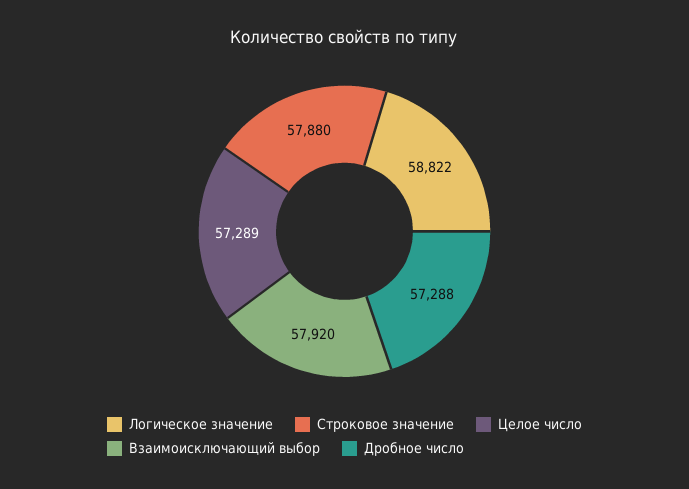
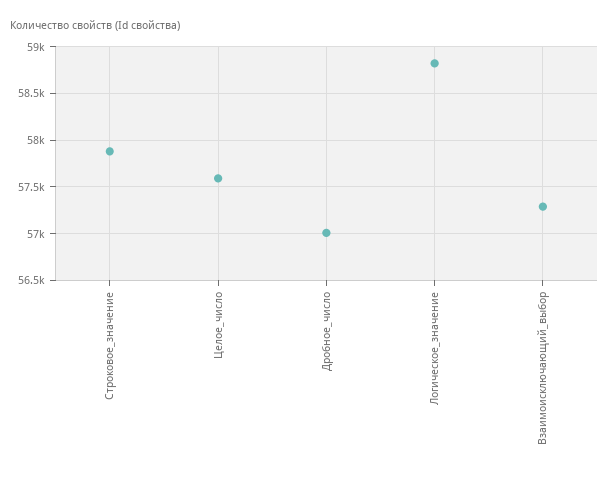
Целое число: 57289 -> 57600
Взаимоисключающий выбор: 57920 -> 57300
Дробное число: 57288 -> 57000

